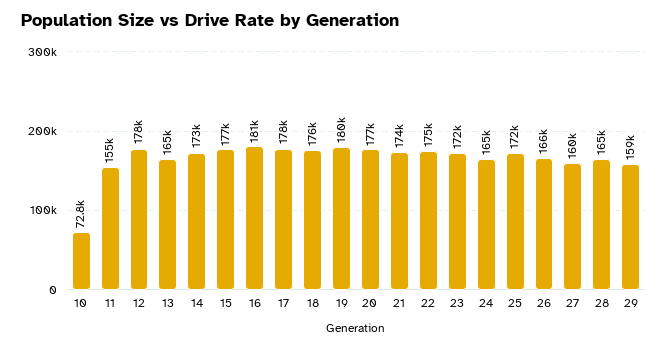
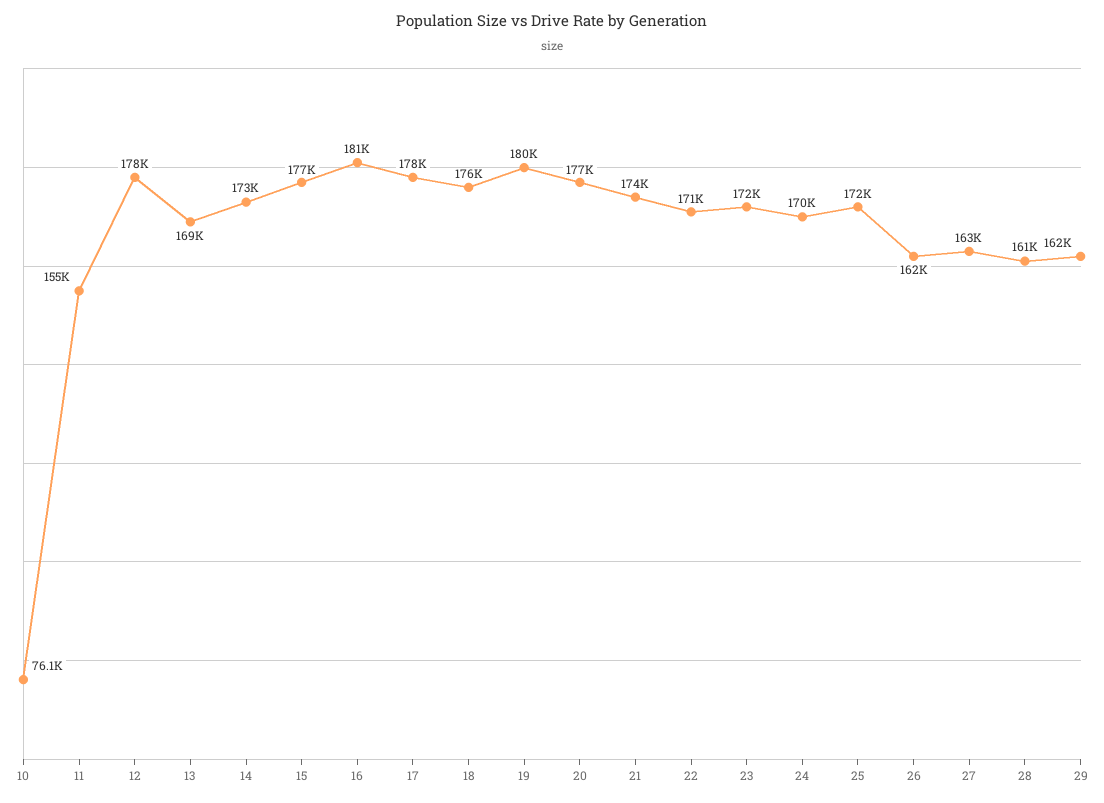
10: 72800 -> 76100
13: 165000 -> 169000
22: 175000 -> 171000
24: 165000 -> 170000
26: 166000 -> 162000
27: 160000 -> 163000
28: 165000 -> 161000
29: 159000 -> 162000

